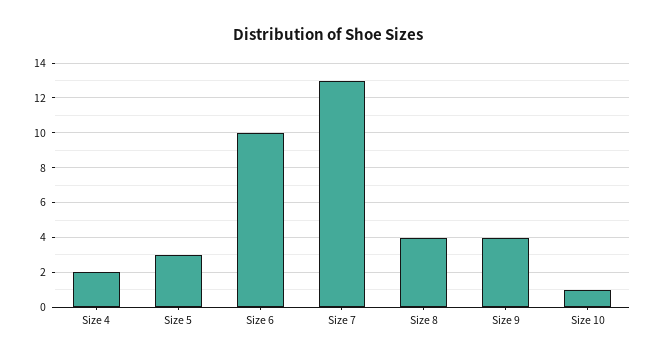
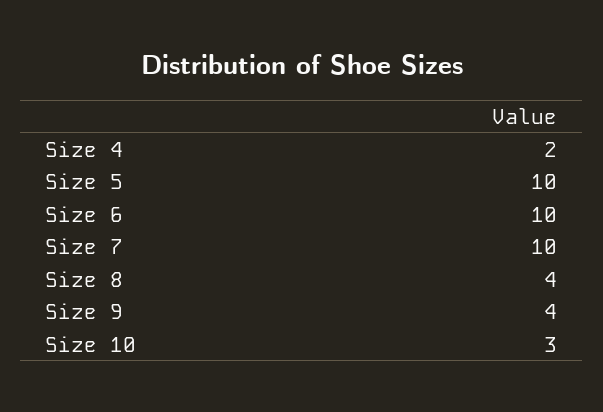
Size 5: 3 -> 10
Size 7: 13 -> 10
Size 10: 1 -> 3

